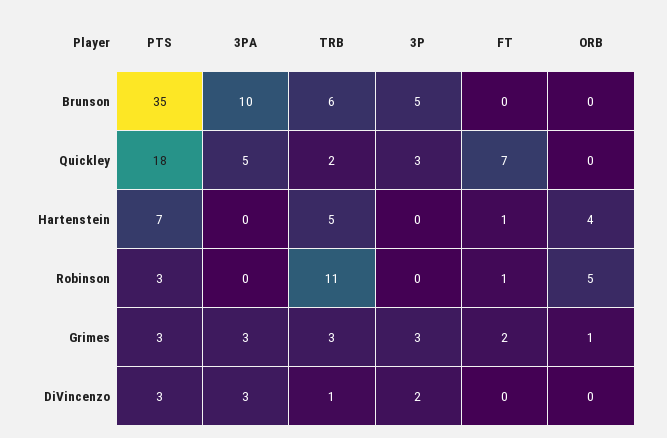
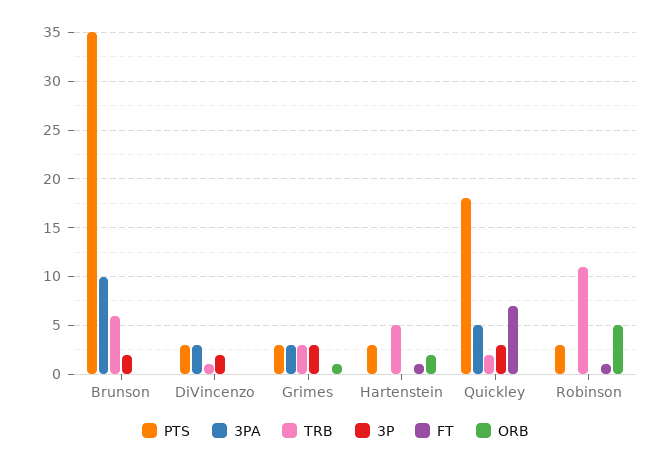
3P, Brunson: 5 -> 2
PTS, Hartenstein: 7 -> 3
ORB, Hartenstein: 4 -> 2
FT, Grimes: 2 -> 0

